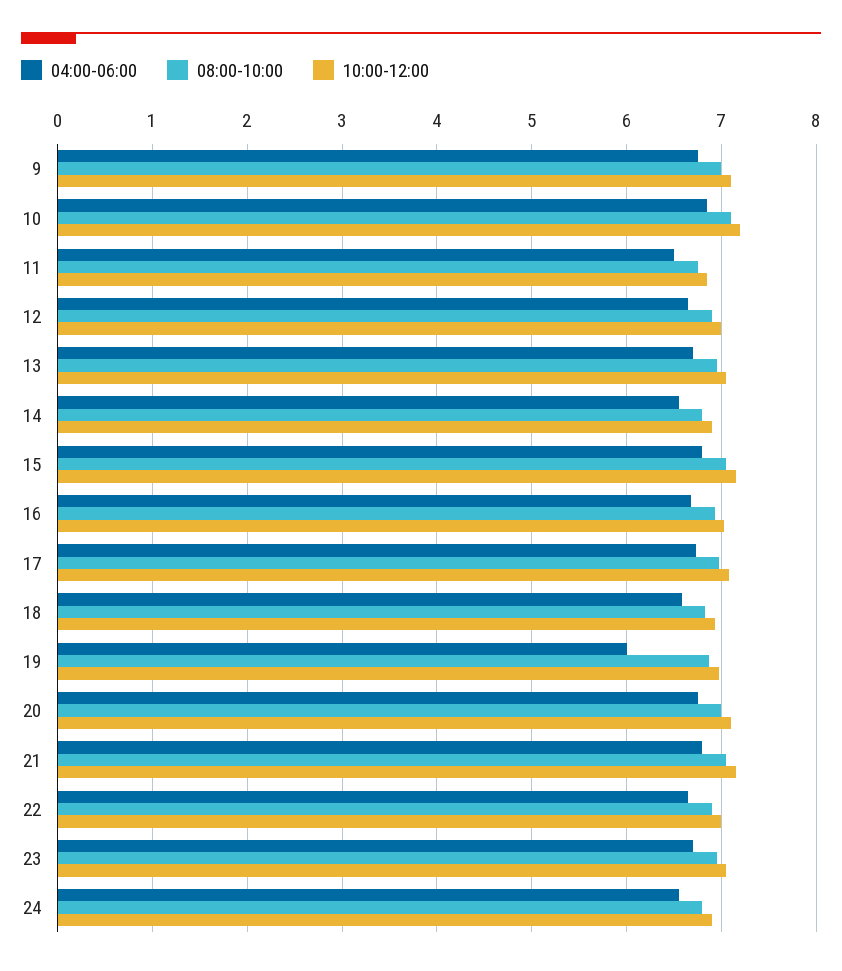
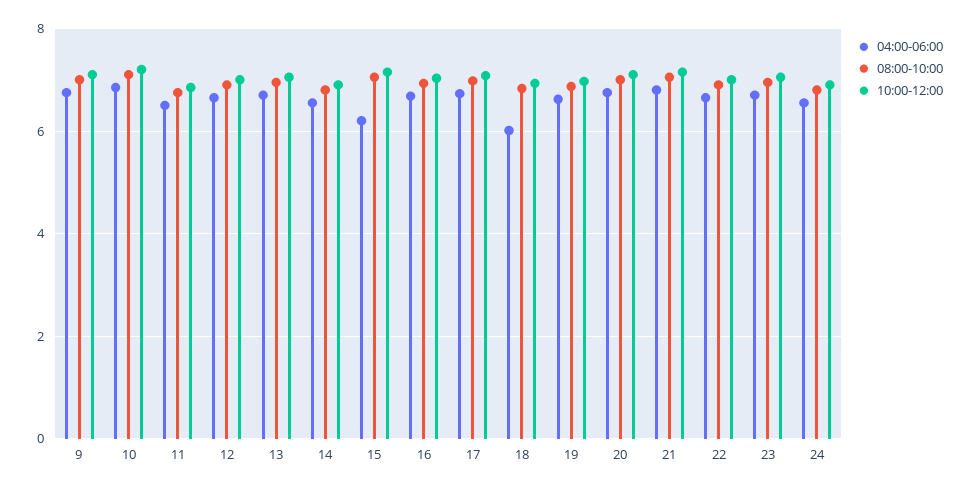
04:00-06:00, 15: 6.8 -> 6.2
04:00-06:00, 18: 6.6 -> 6
04:00-06:00, 19: 6 -> 6.6

